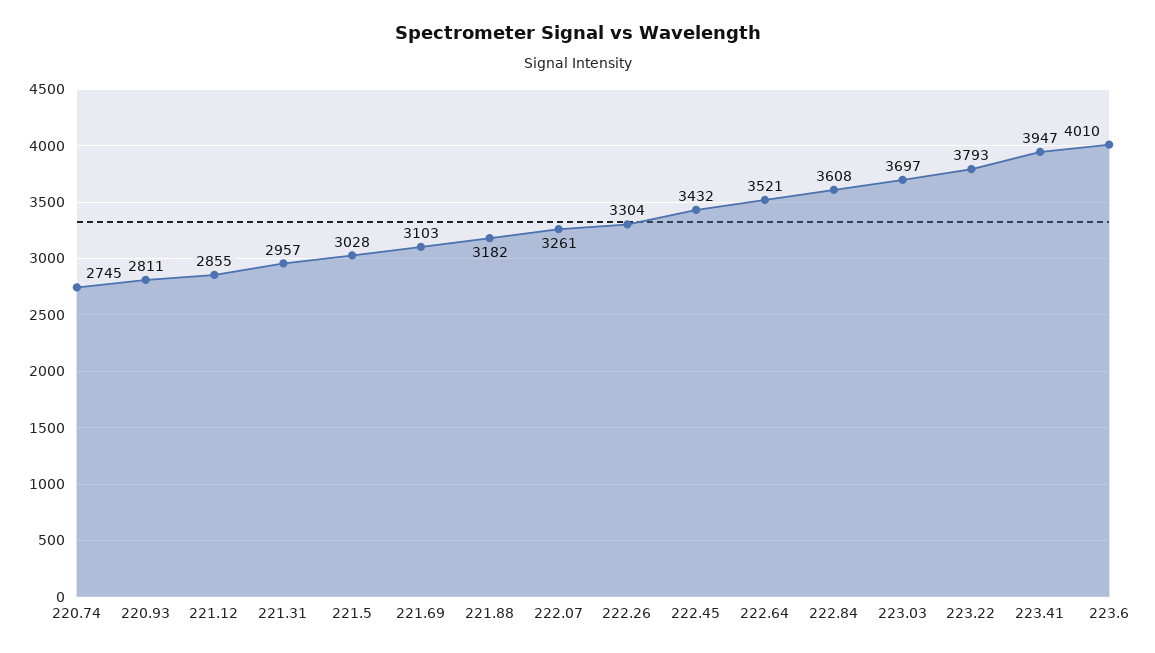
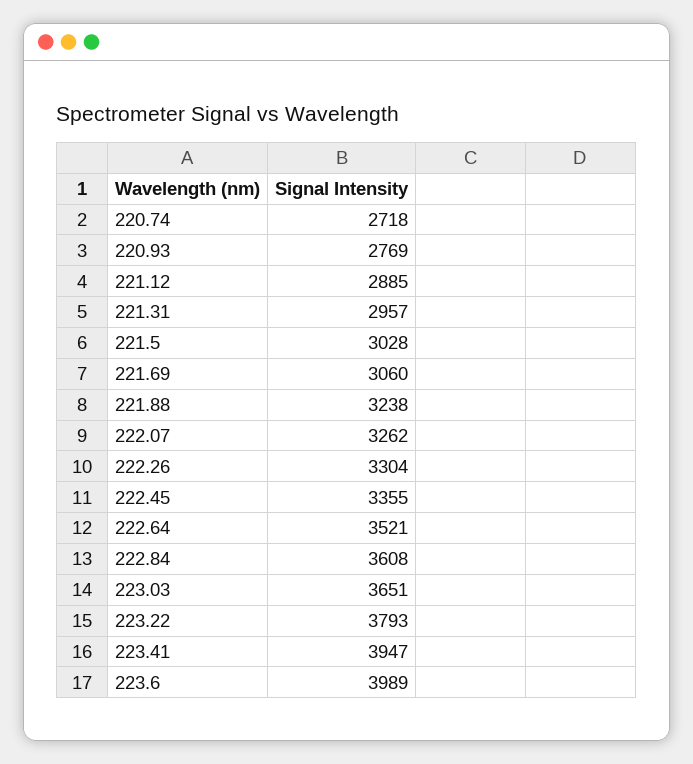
220.74: 2745 -> 2718
220.93: 2811 -> 2769
221.12: 2855 -> 2885
221.69: 3103 -> 3060
221.88: 3182 -> 3238
222.07: 3261 -> 3262
222.45: 3432 -> 3355
223.03: 3697 -> 3651
223.6: 4010 -> 3989

